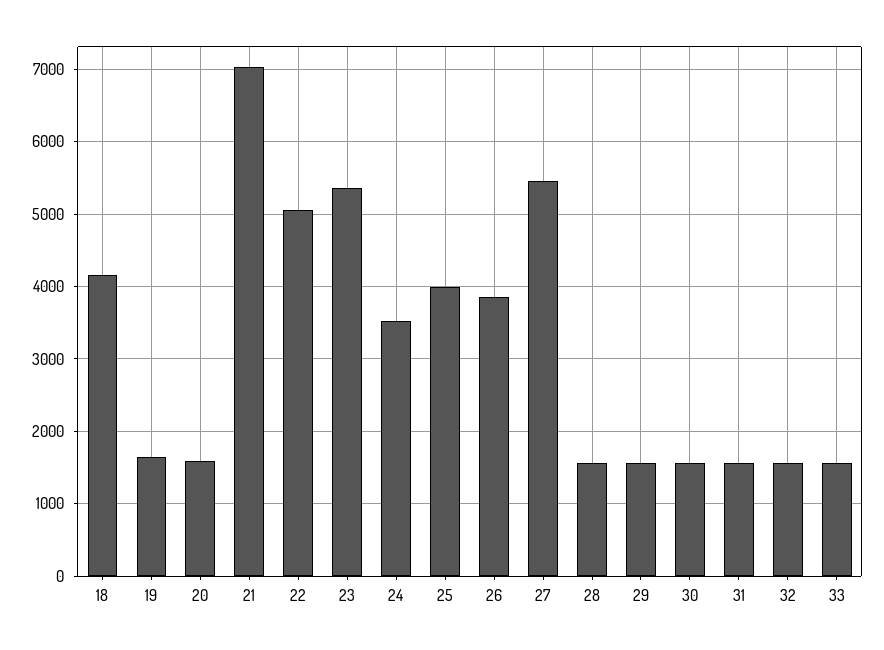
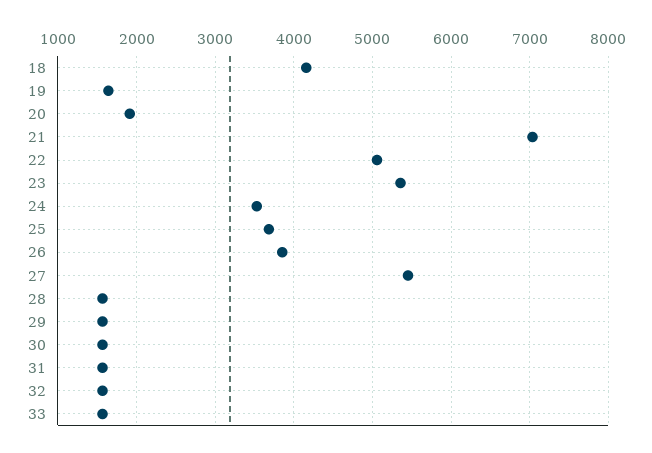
20: 1600 -> 1900
25: 4000 -> 3700

